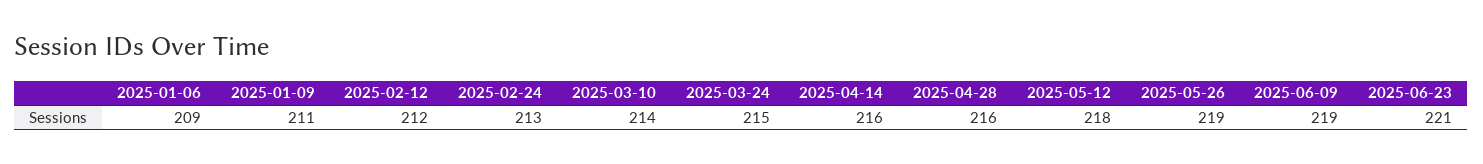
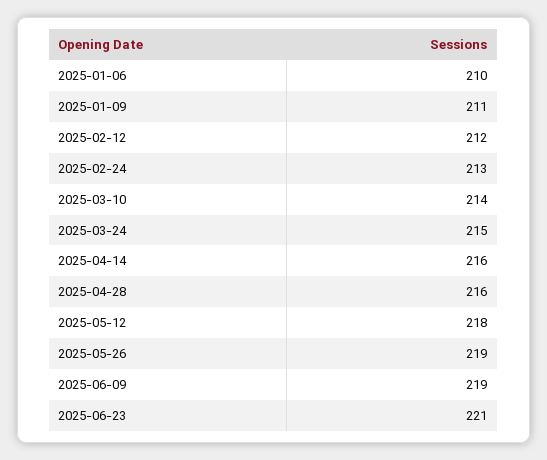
2025-01-06: 209 -> 210

